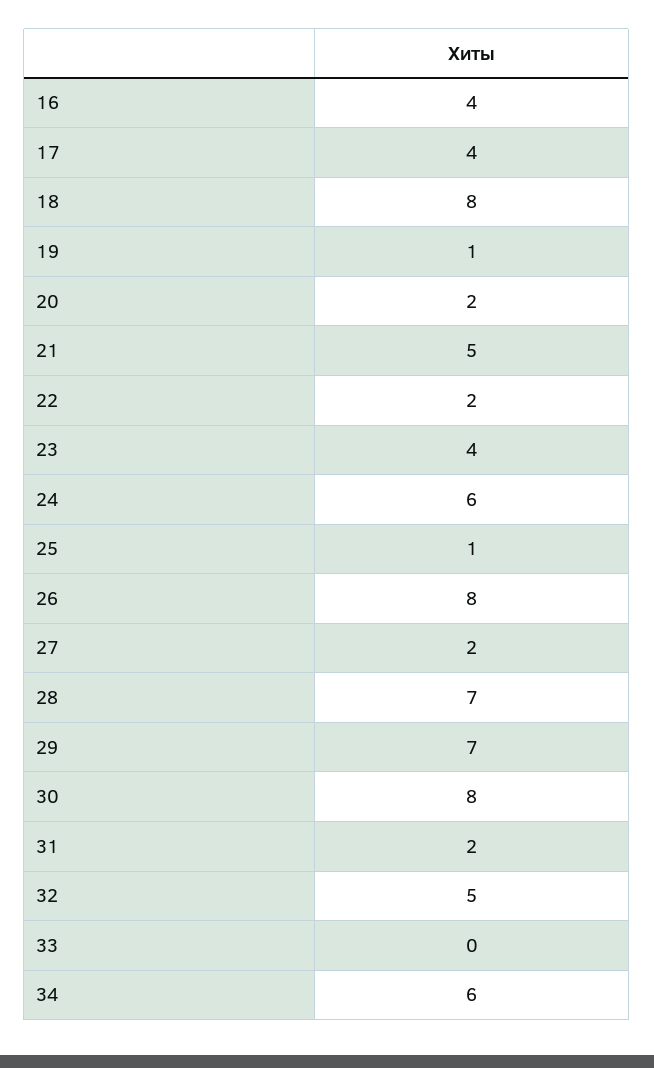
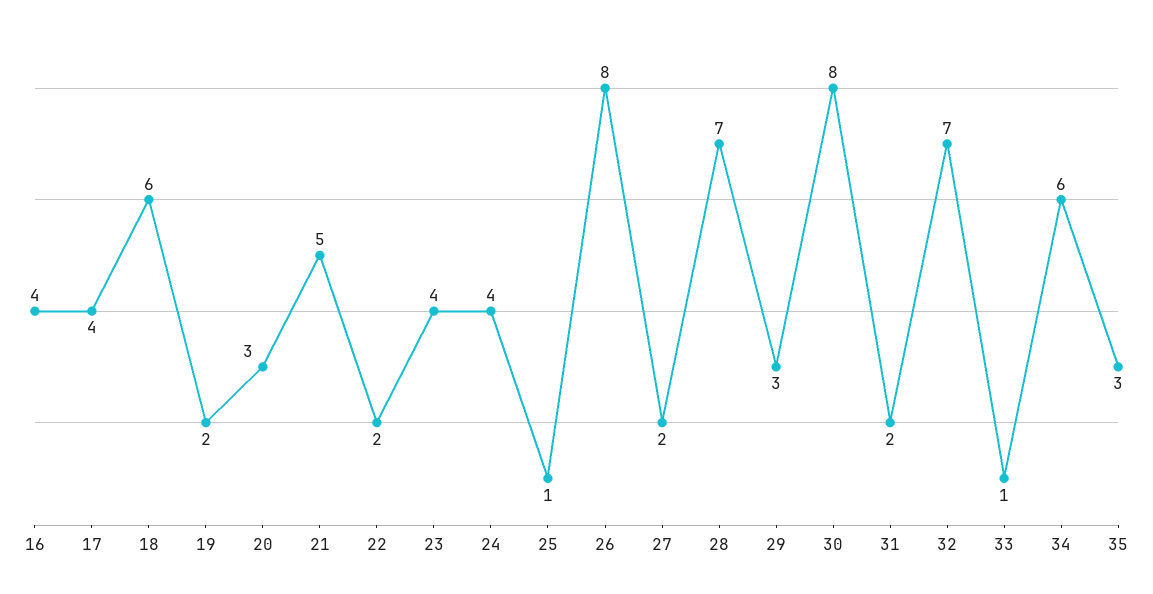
18: 8 -> 6
19: 1 -> 2
20: 2 -> 3
24: 6 -> 4
29: 7 -> 3
32: 5 -> 7
33: 0 -> 1
35: none -> 3

